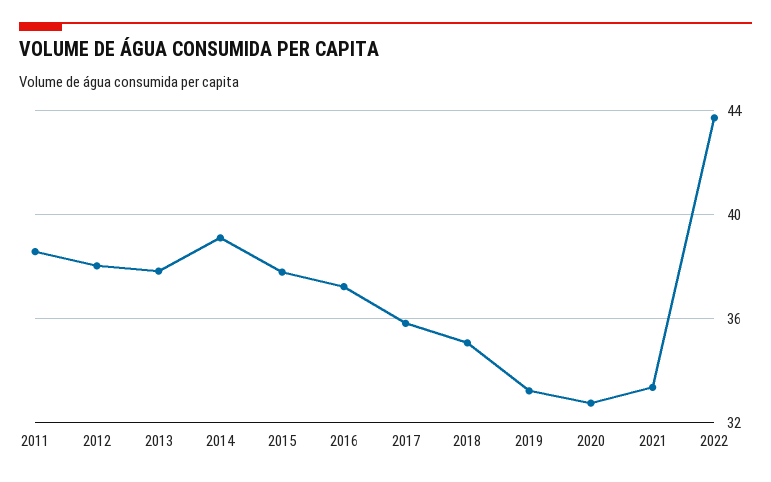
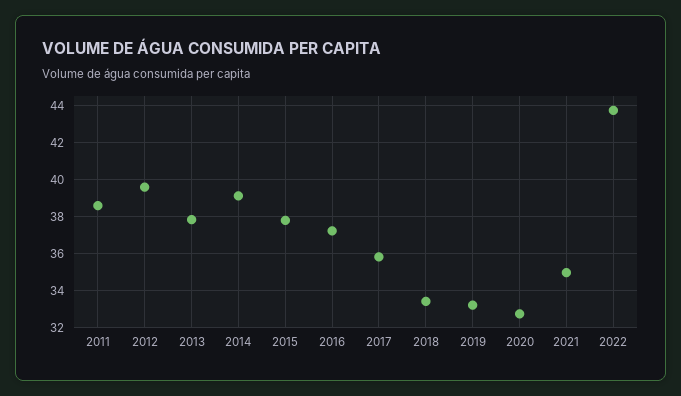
2012: 38 -> 39.5
2018: 35 -> 33.5
2021: 33.5 -> 35

